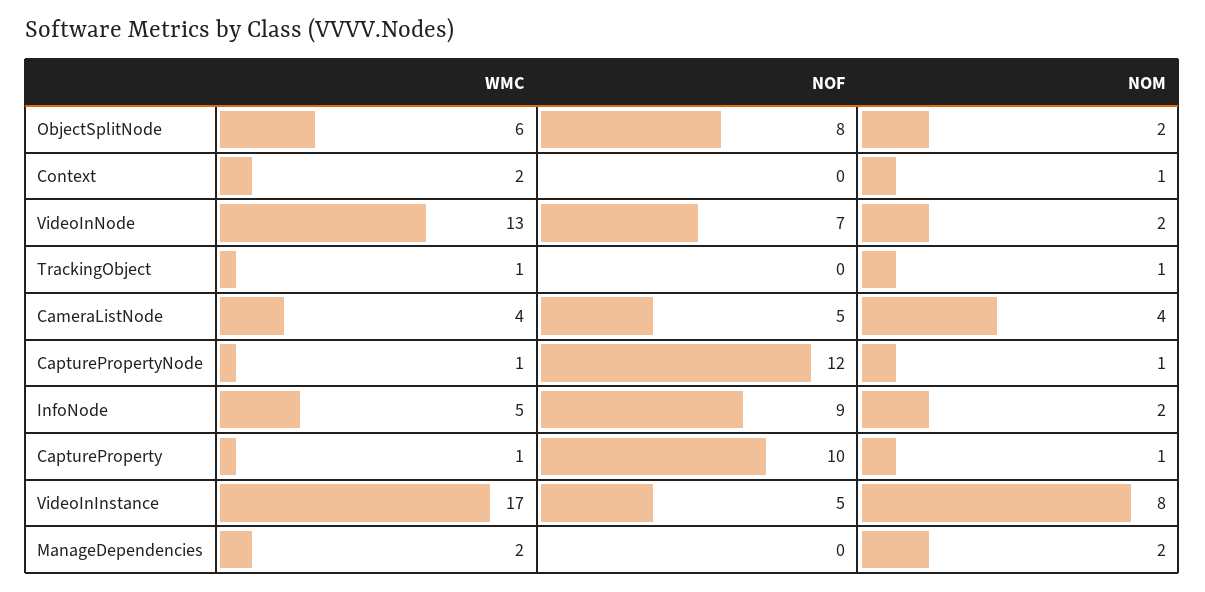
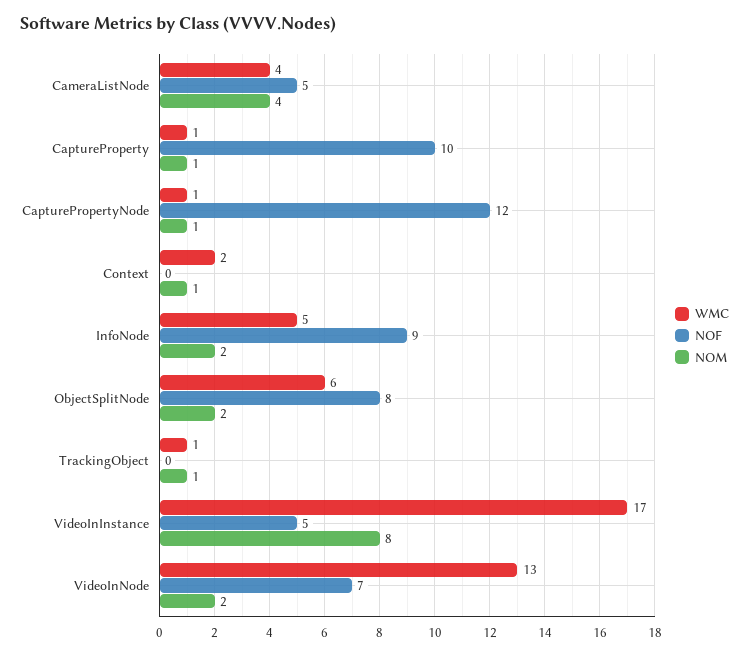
WMC, ManageDependencies: 2 -> none
NOF, ManageDependencies: 0 -> none
NOM, ManageDependencies: 2 -> none

